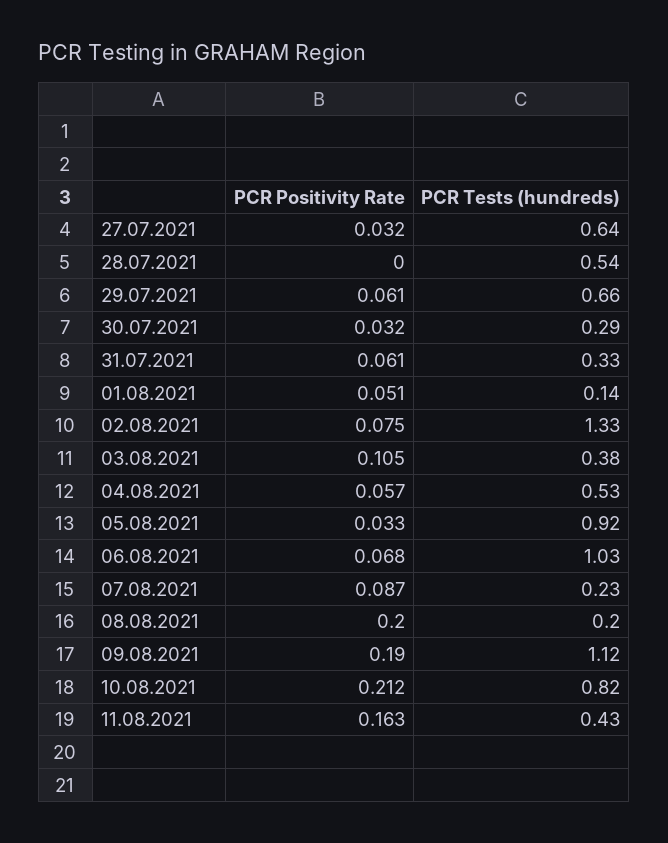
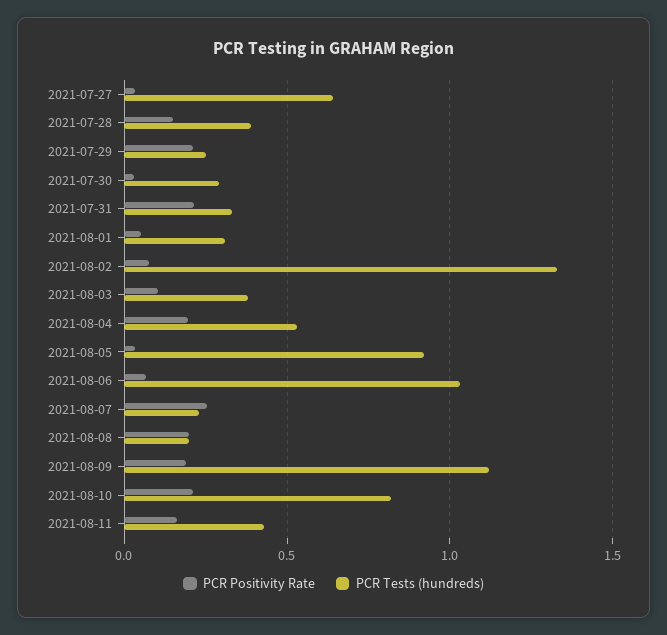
PCR Positivity Rate, 28.07.2021: 0 -> 0.15
PCR Tests (hundreds), 28.07.2021: 0.54 -> 0.4
PCR Positivity Rate, 29.07.2021: 0.061 -> 0.2
PCR Tests (hundreds), 29.07.2021: 0.66 -> 0.25
PCR Positivity Rate, 31.07.2021: 0.061 -> 0.2
PCR Tests (hundreds), 01.08.2021: 0.14 -> 0.3
PCR Positivity Rate, 04.08.2021: 0.057 -> 0.2
PCR Positivity Rate, 07.08.2021: 0.087 -> 0.25

